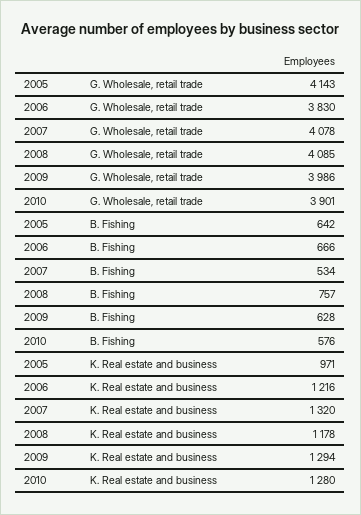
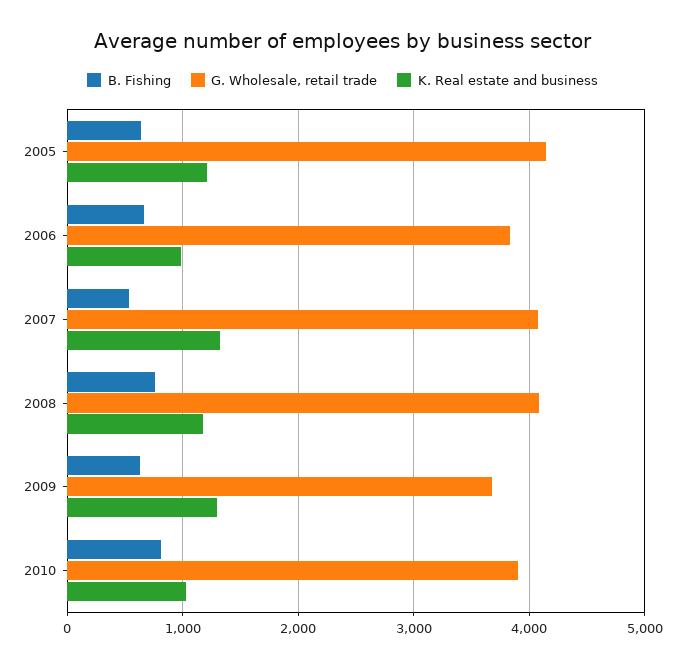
G. Wholesale, retail trade, 2009: 3986 -> 3700
B. Fishing, 2010: 576 -> 800
K. Real estate and business, 2005: 971 -> 1200
K. Real estate and business, 2006: 1216 -> 1000
K. Real estate and business, 2010: 1280 -> 1000

